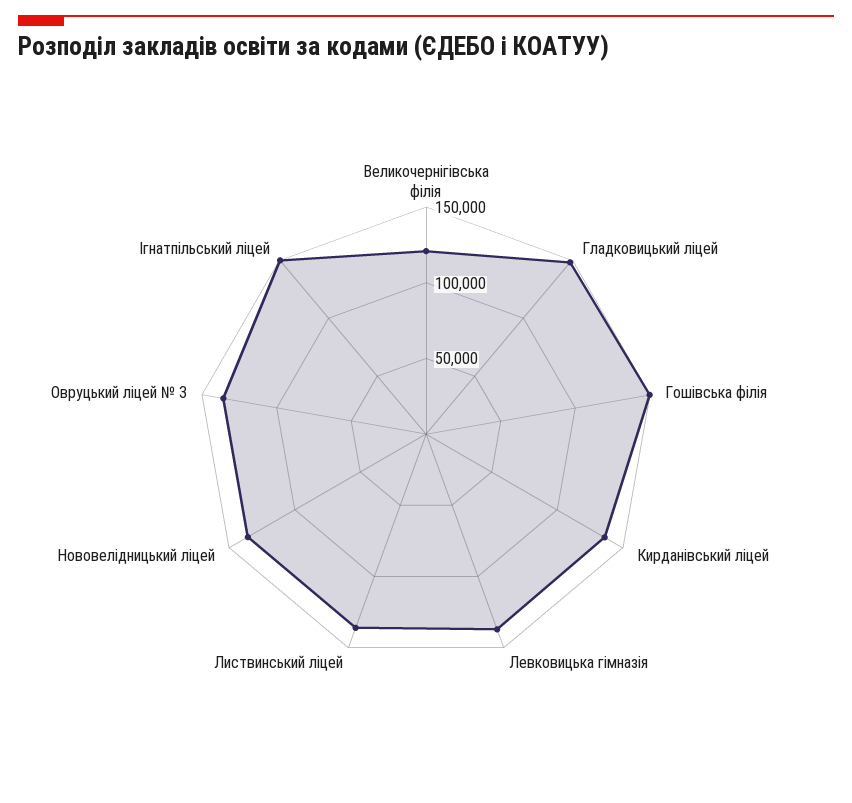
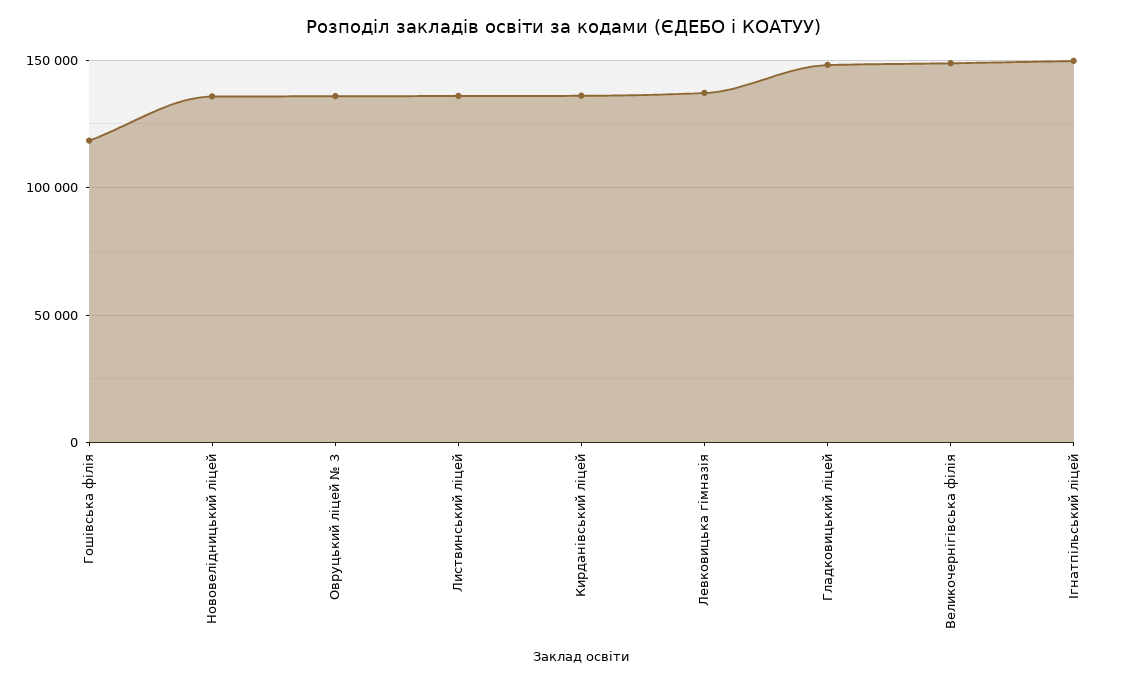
Великочернігівська філія: 120000 -> 150000
Гошівська філія: 150000 -> 120000

